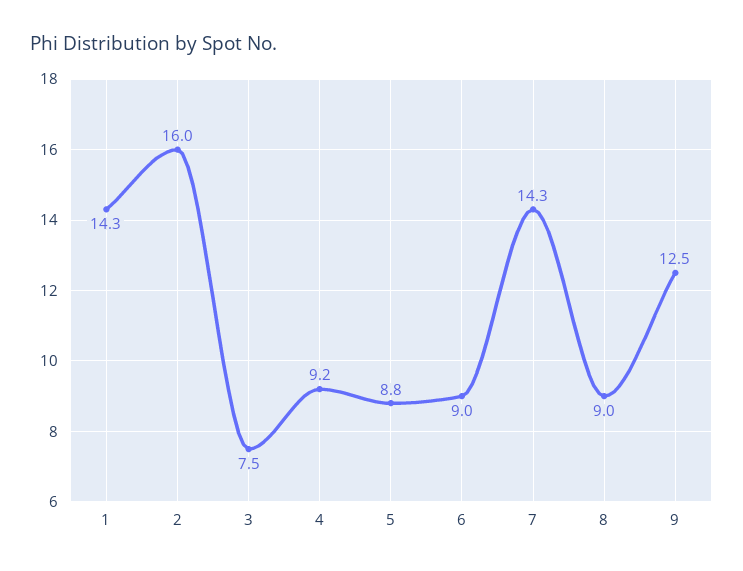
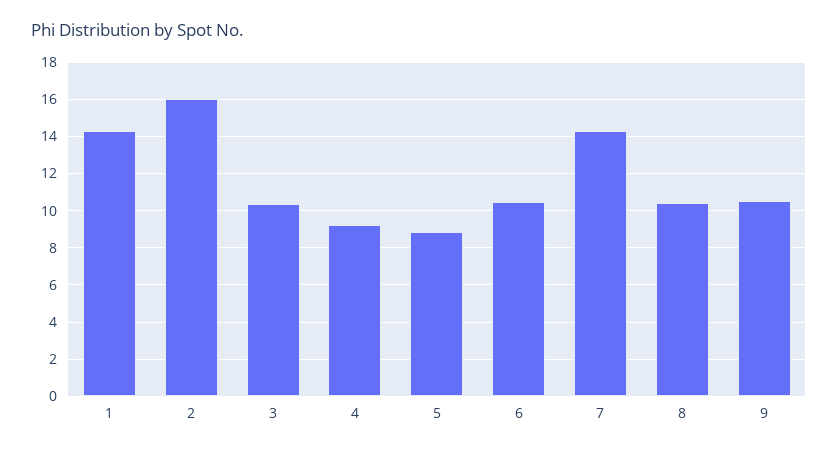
3: 7.5 -> 10.5
6: 9 -> 10.5
8: 9 -> 10.5
9: 12.5 -> 10.5

